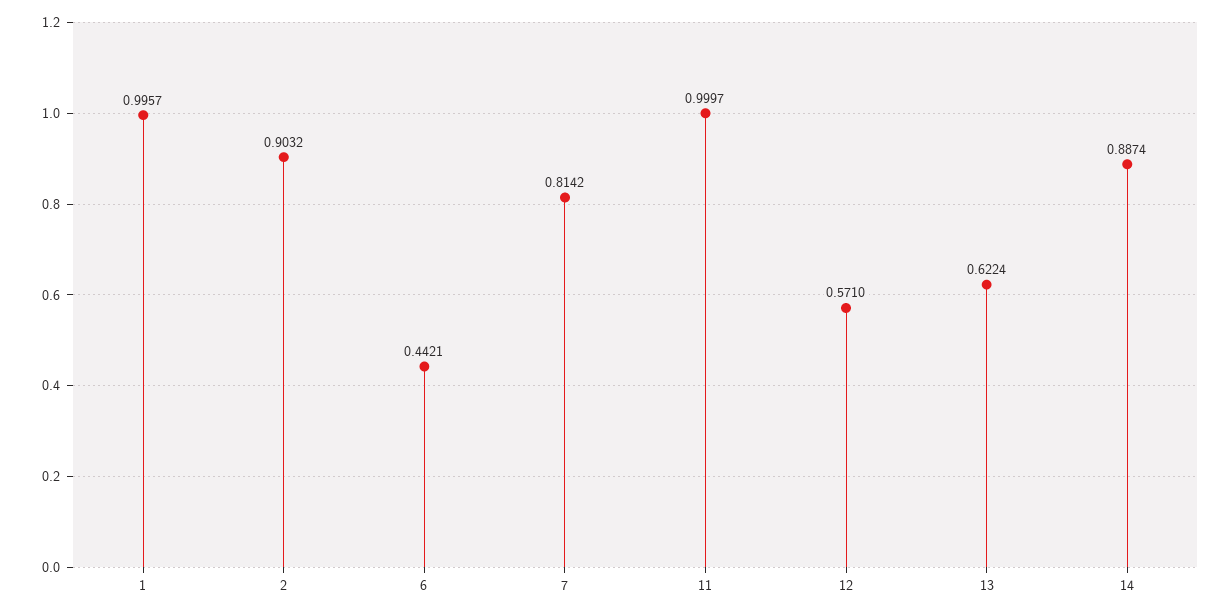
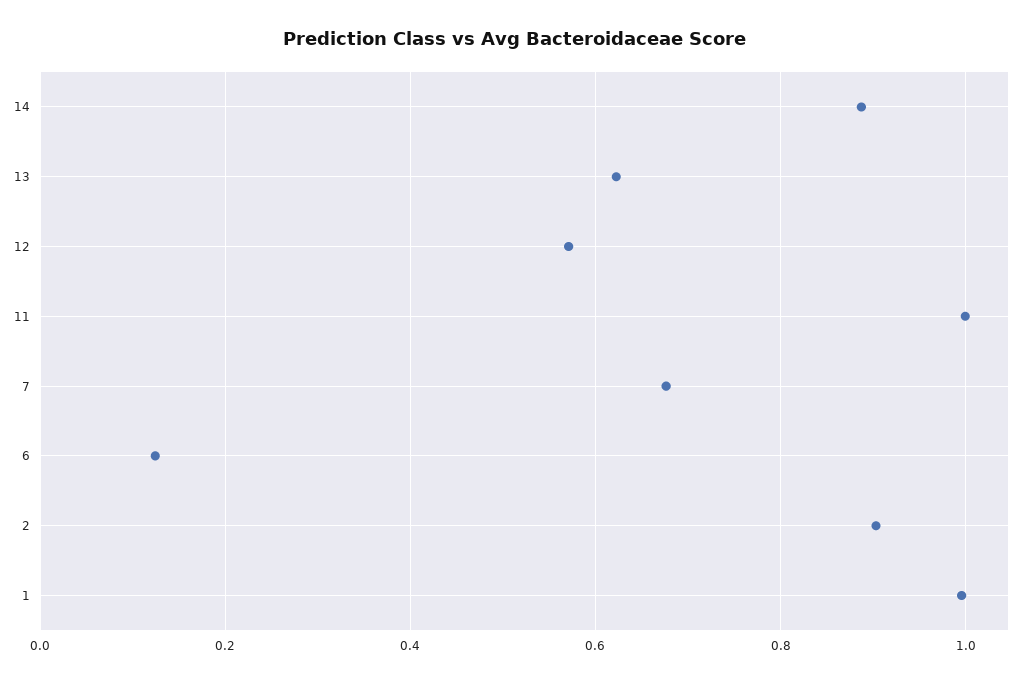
6: 0.4421 -> 0.12
7: 0.8142 -> 0.68

